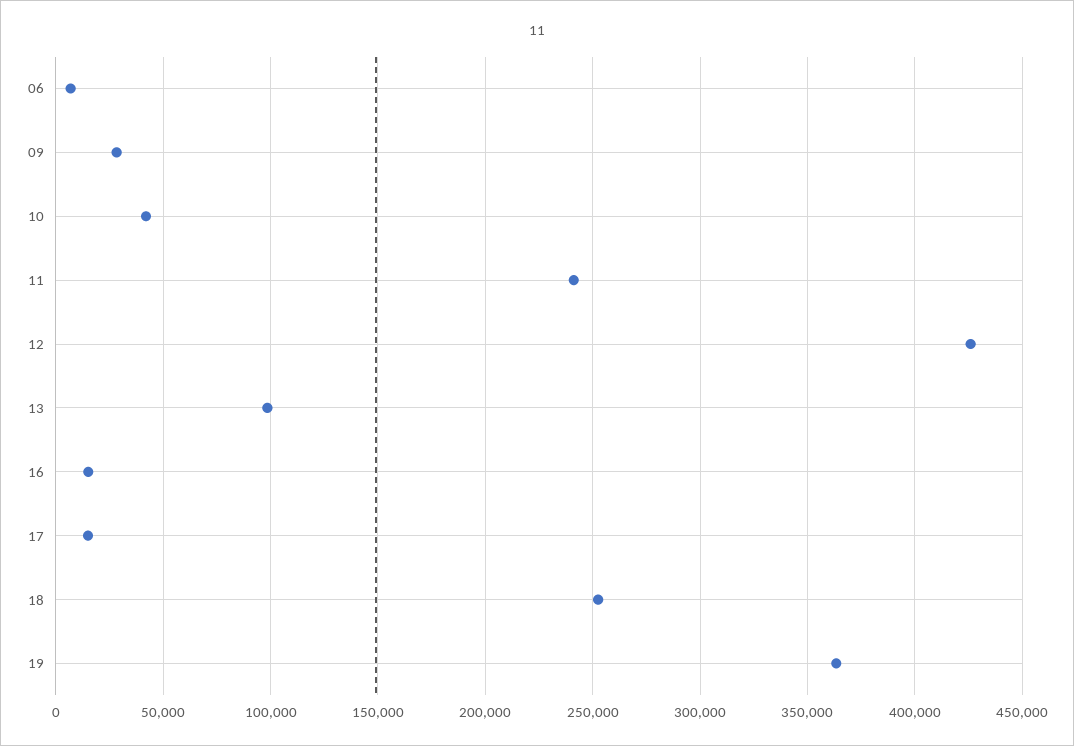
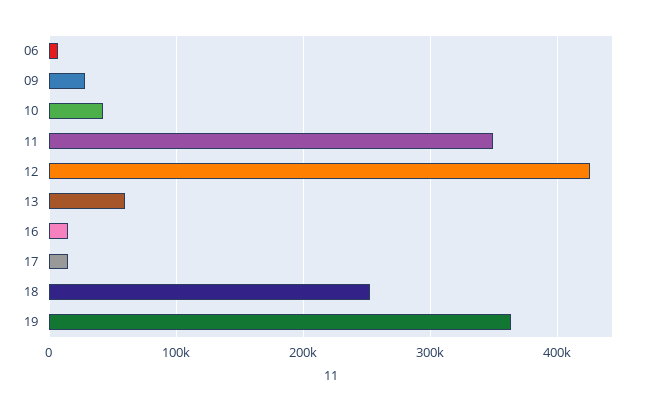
11: 240000 -> 350000
13: 100000 -> 60000

